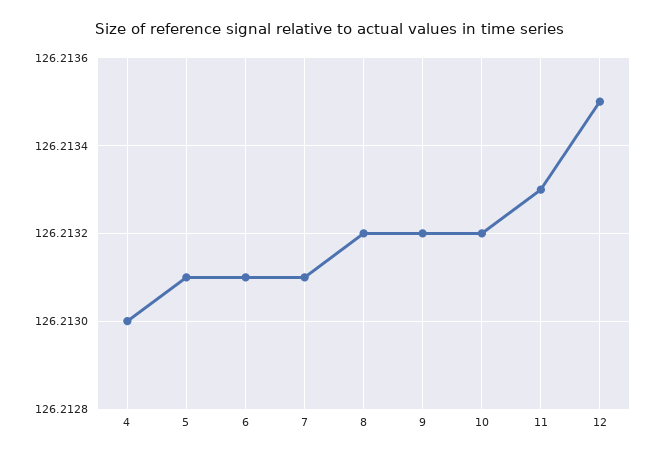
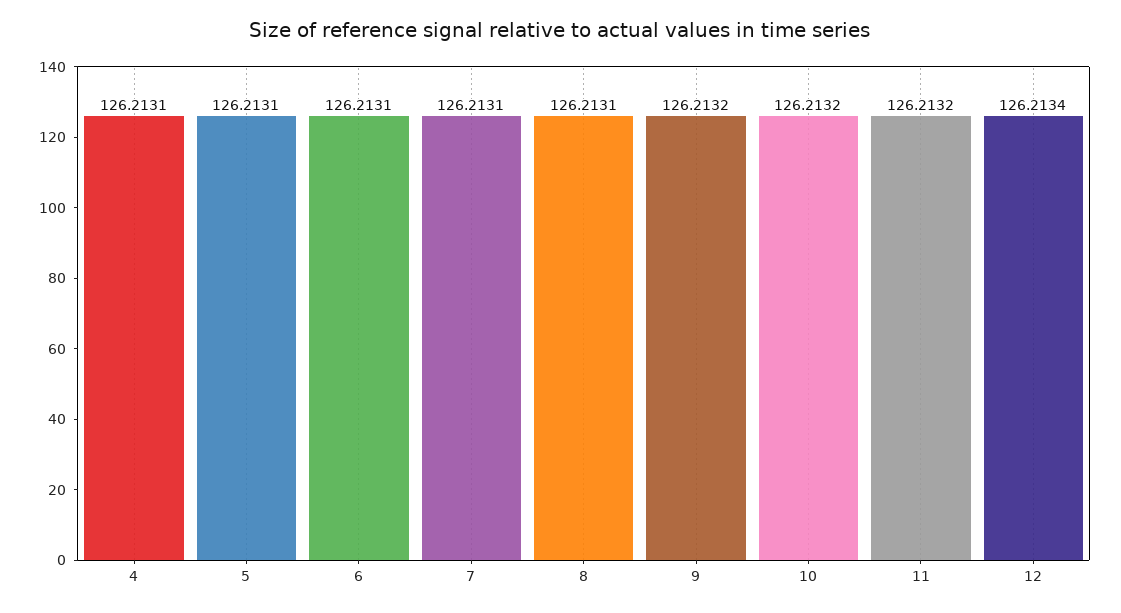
4: 126.213 -> 126.2131
8: 126.2132 -> 126.2131
11: 126.2133 -> 126.2132
12: 126.2135 -> 126.2134

